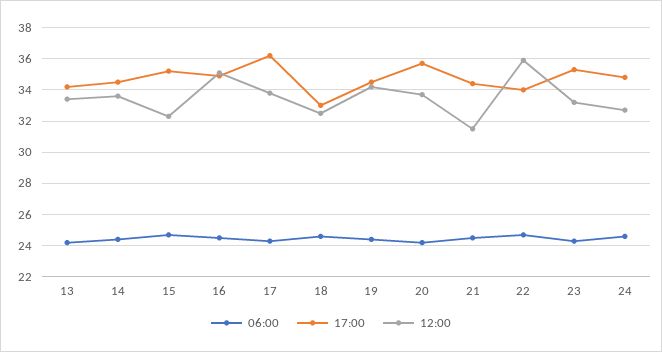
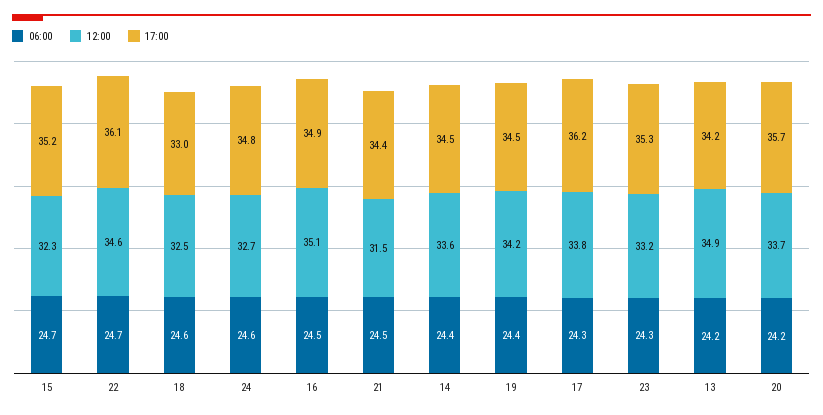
12:00, 13: 33.5 -> 34.9
17:00, 22: 34 -> 36.1
12:00, 22: 36 -> 34.6

